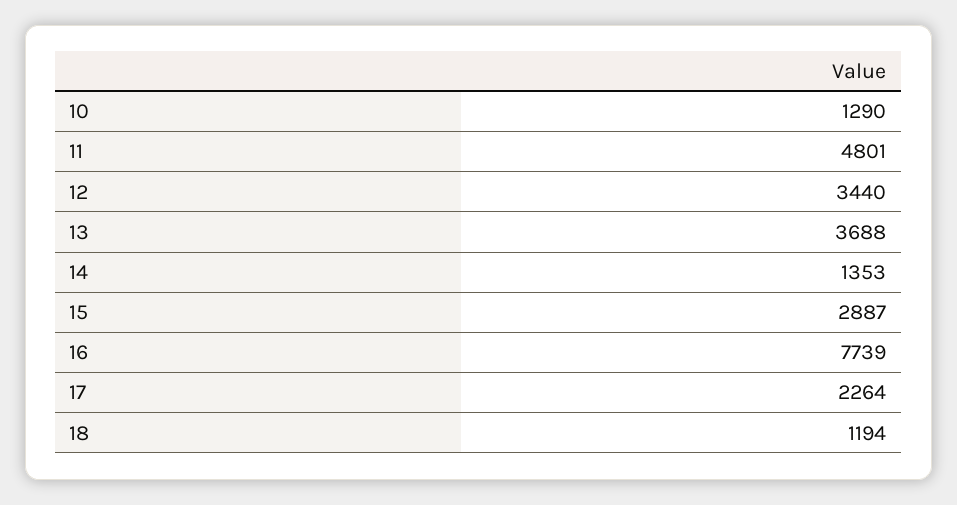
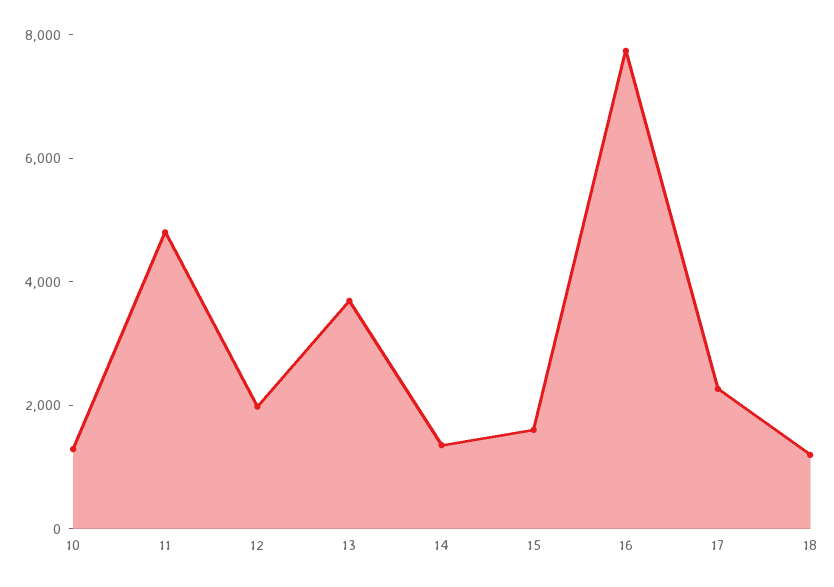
12: 3440 -> 2000
15: 2887 -> 1500

